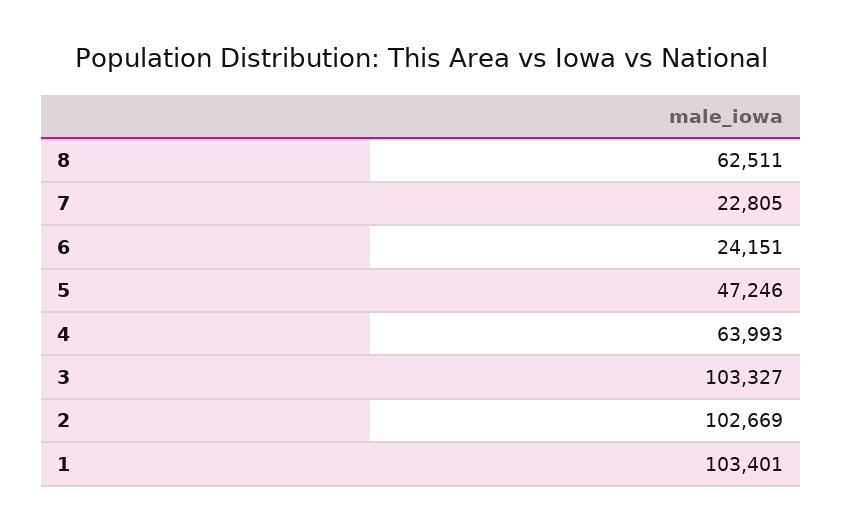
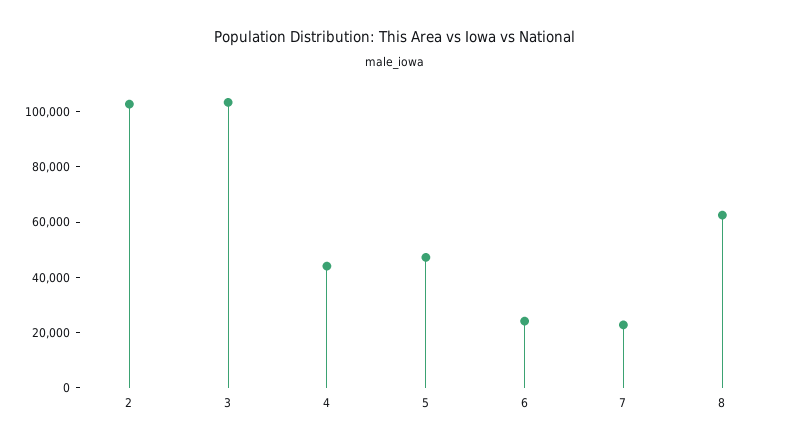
4: 63993 -> 45000
1: 103401 -> none

